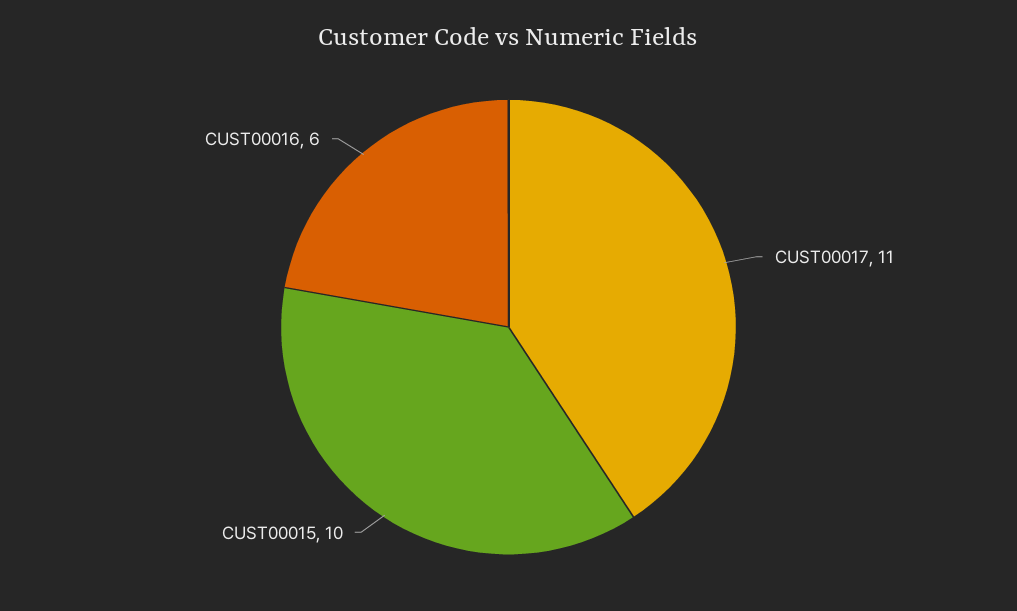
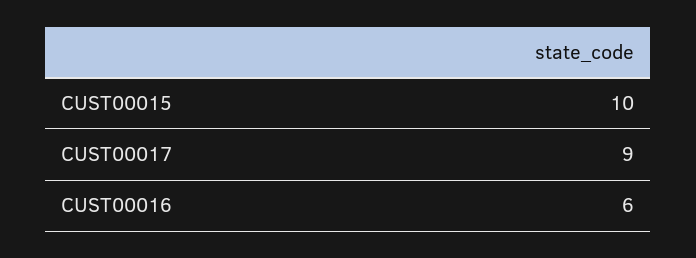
CUST00017: 11 -> 9

